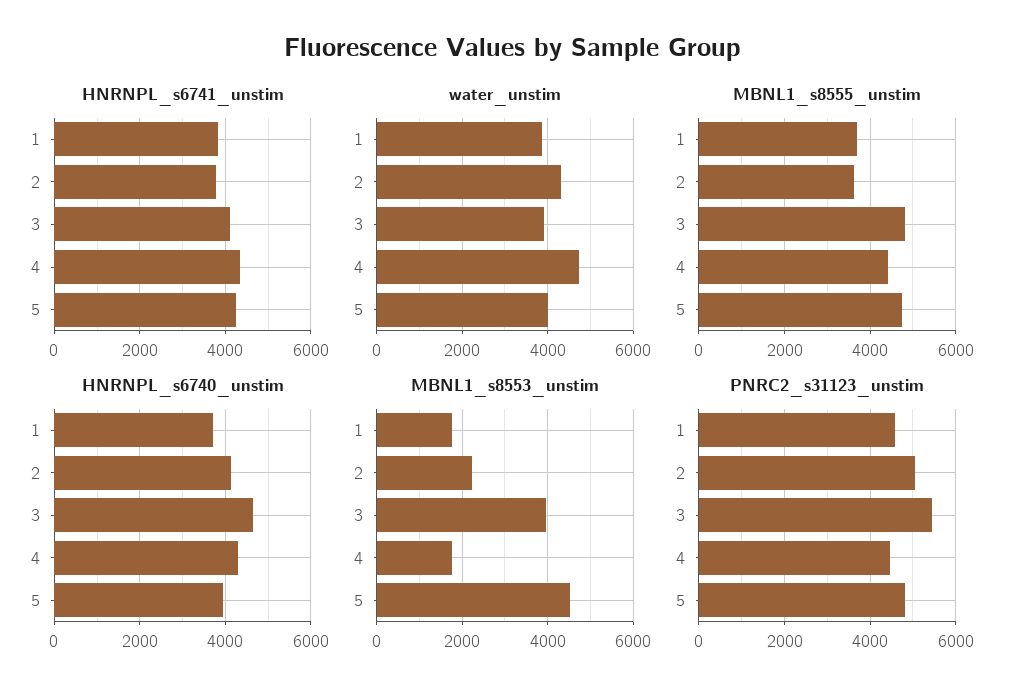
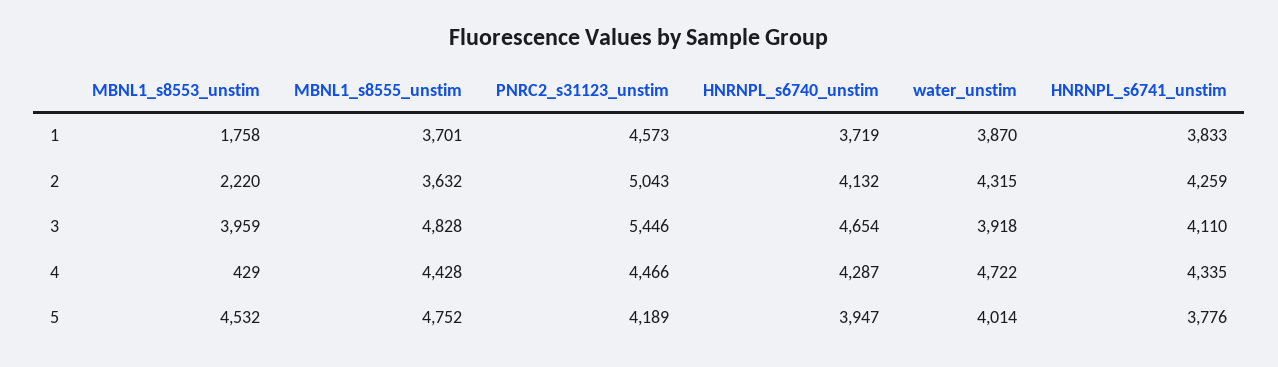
HNRNPL_s6741_unstim, 2: 3800 -> 4259
HNRNPL_s6741_unstim, 5: 4200 -> 3776
MBNL1_s8553_unstim, 4: 1800 -> 429
PNRC2_s31123_unstim, 5: 4800 -> 4189

